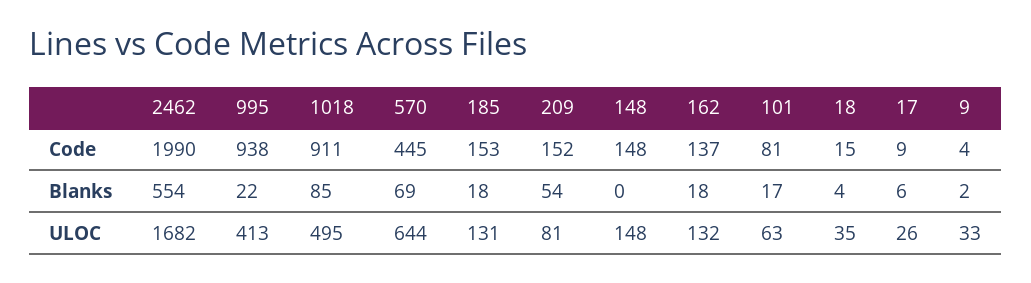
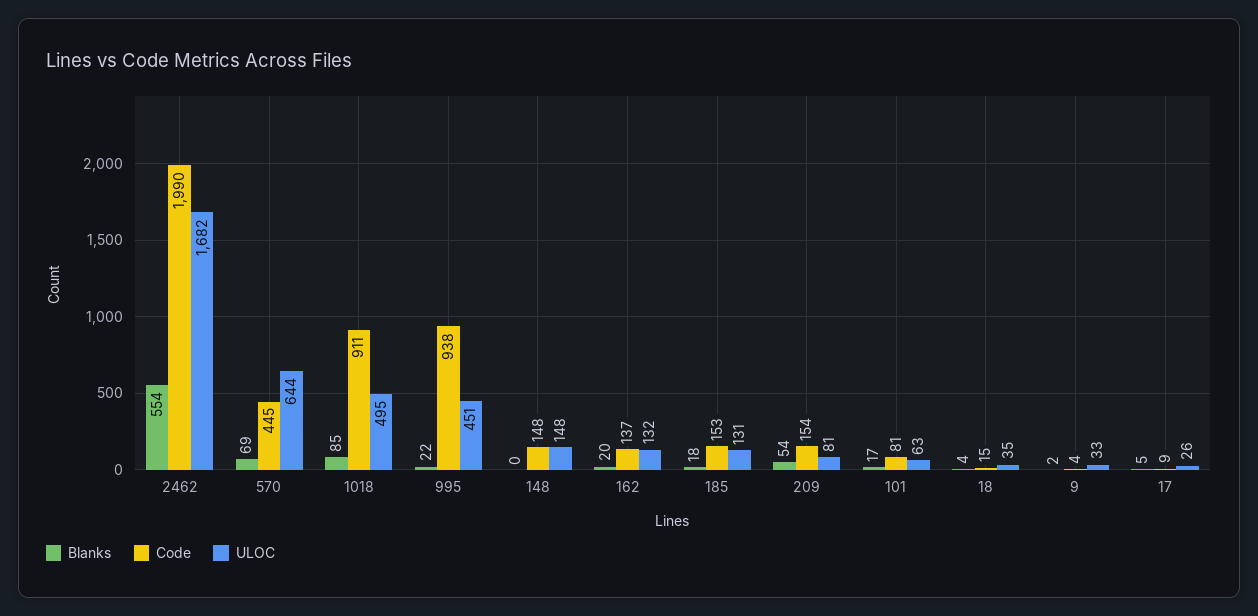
Code, 209: 152 -> 154
Blanks, 162: 18 -> 20
Blanks, 17: 6 -> 5
ULOC, 995: 413 -> 451

